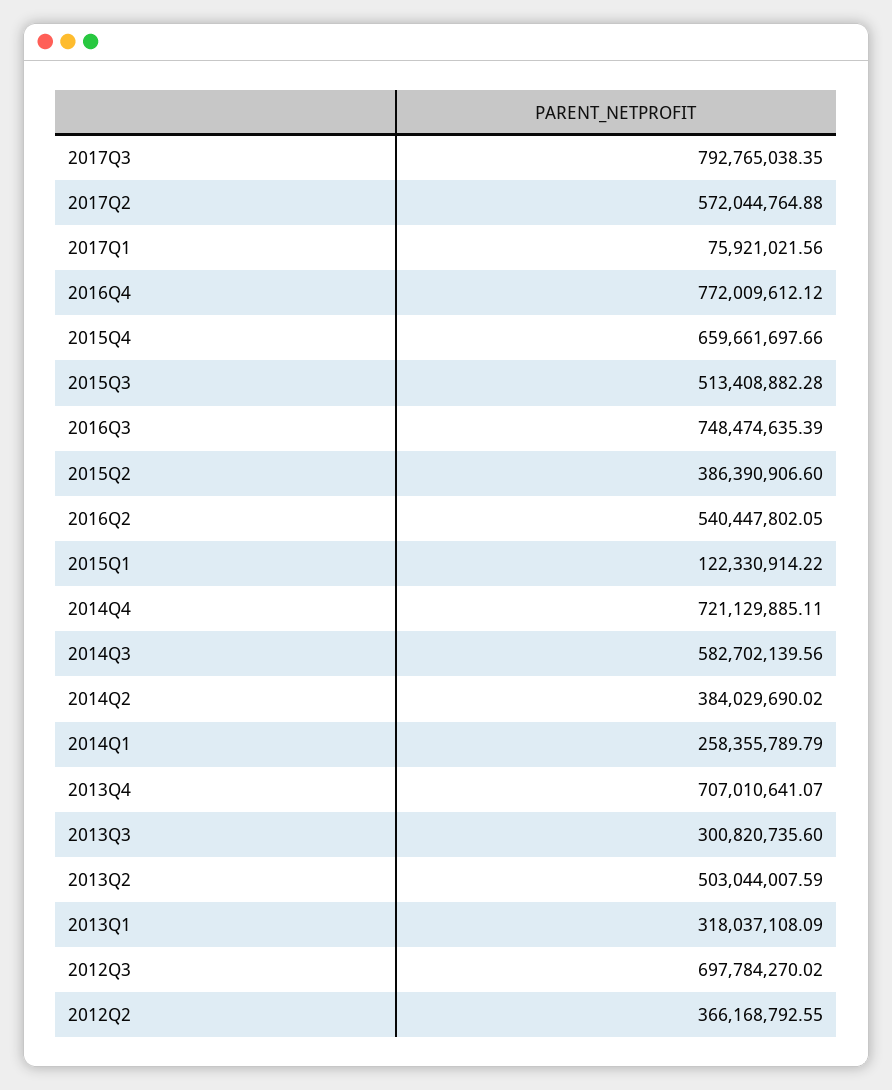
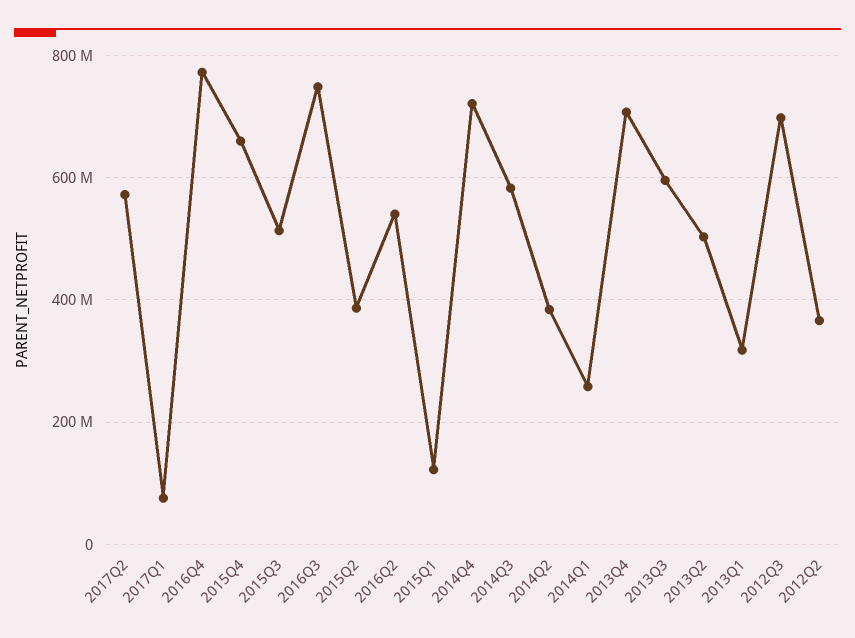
2017Q3: 792765038.35 -> none
2013Q3: 300820735.6 -> 600000000

